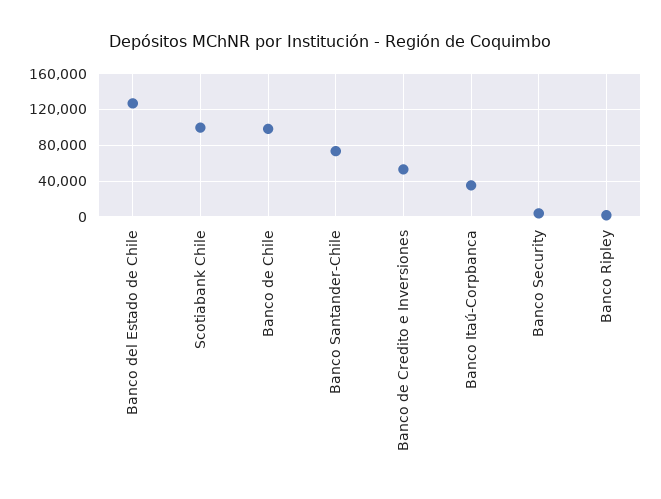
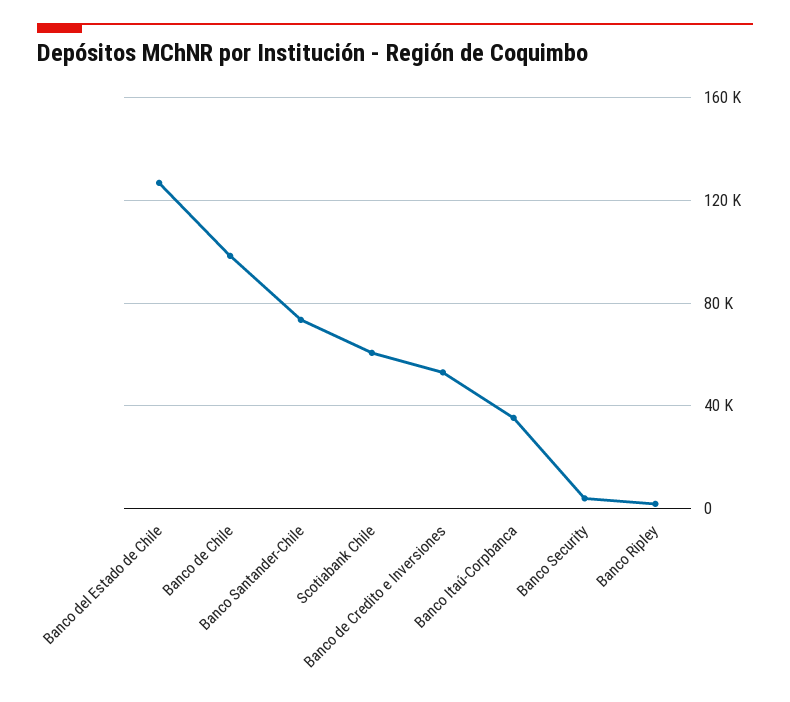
Scotiabank Chile: 100000 -> 60000

